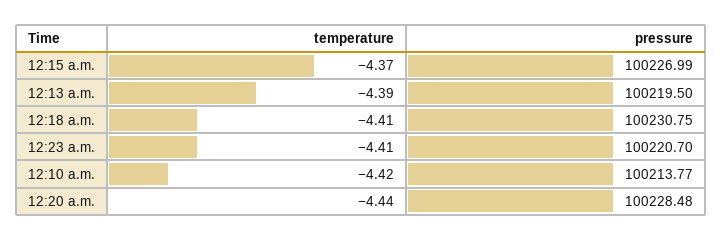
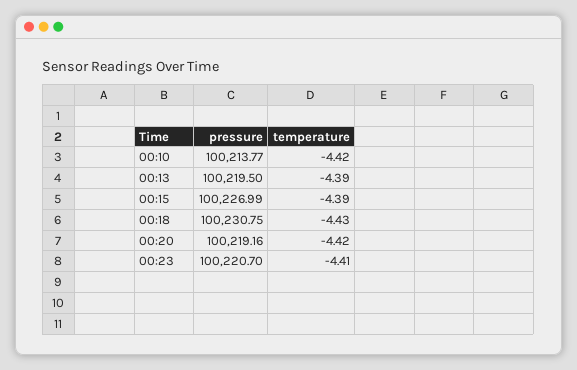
temperature, 12:15 a.m.: -4.37 -> -4.39
temperature, 12:18 a.m.: -4.41 -> -4.43
temperature, 12:20 a.m.: -4.44 -> -4.42
pressure, 12:20 a.m.: 100228.48 -> 100219.16

